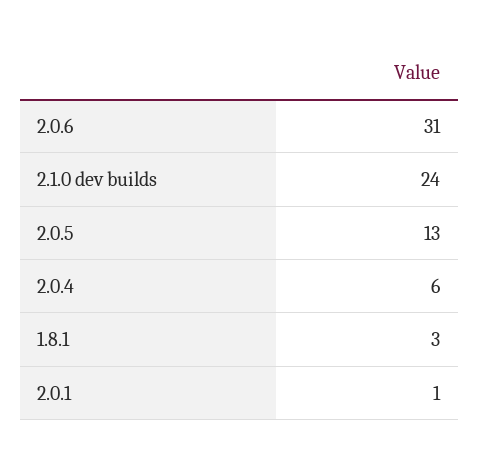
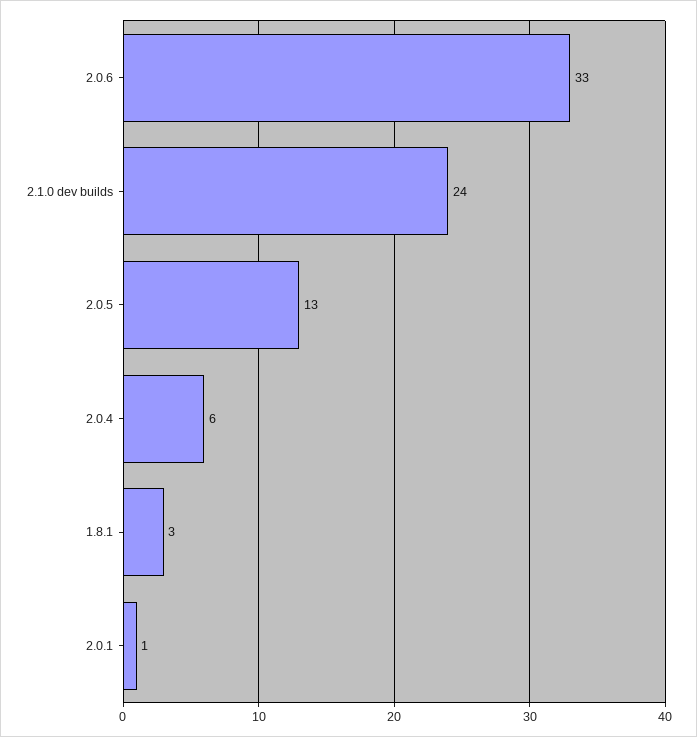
2.0.6: 31 -> 33

